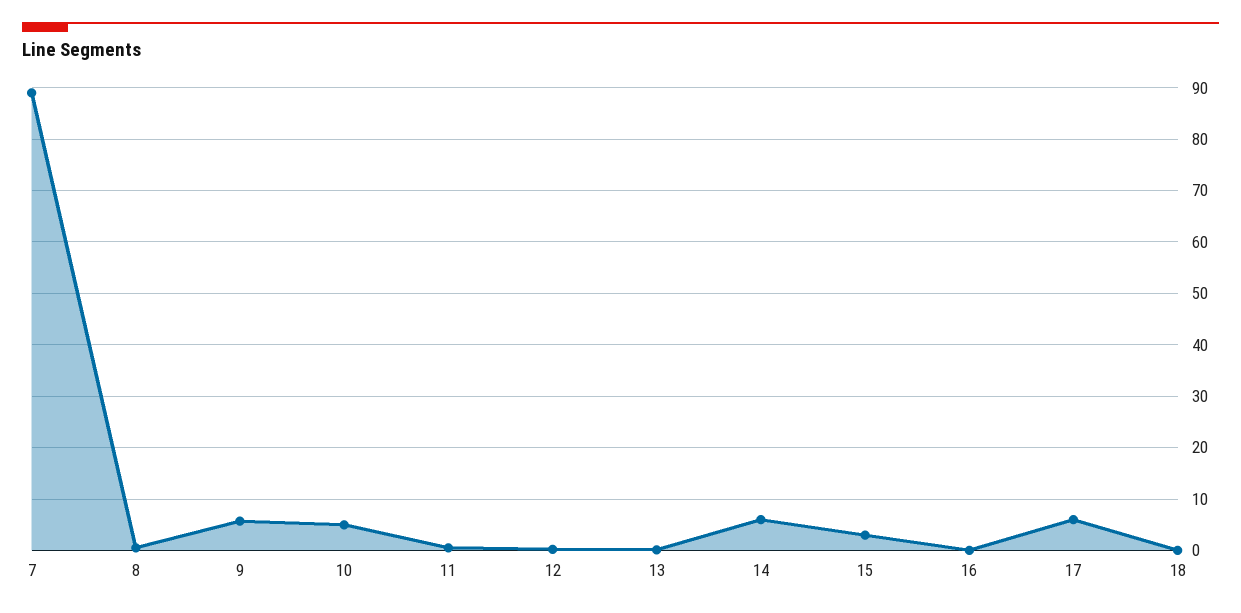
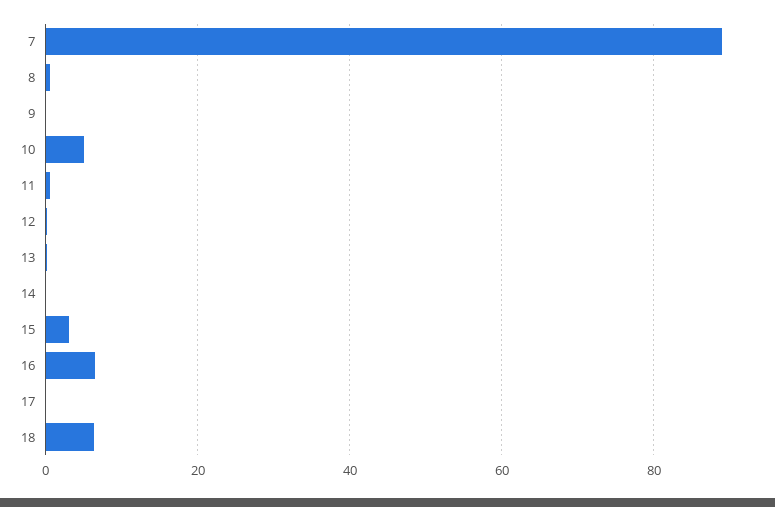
9: 6 -> 0
14: 6 -> 0
16: 0 -> 6
17: 6 -> 0
18: 0 -> 6

